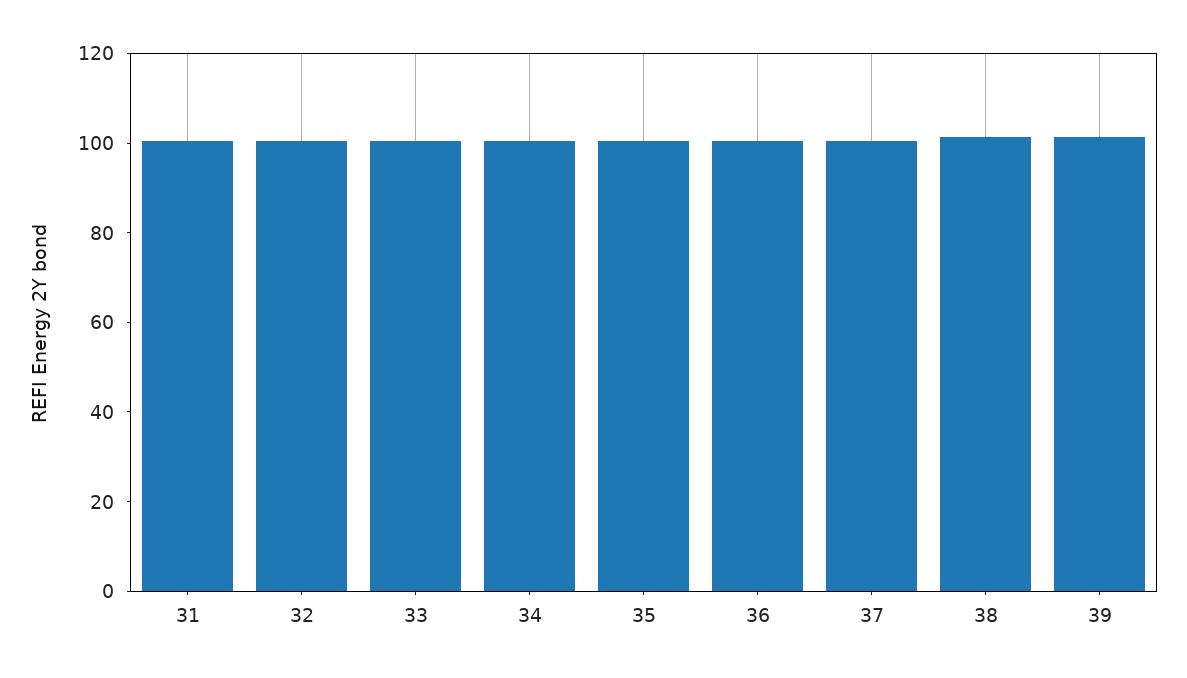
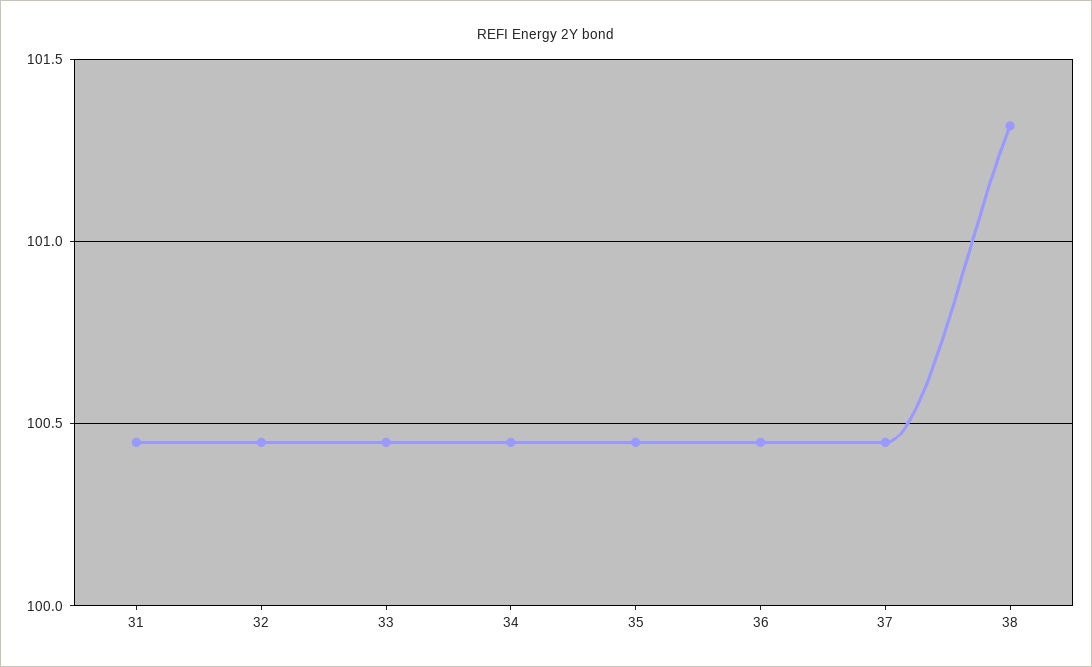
39: 100 -> none

